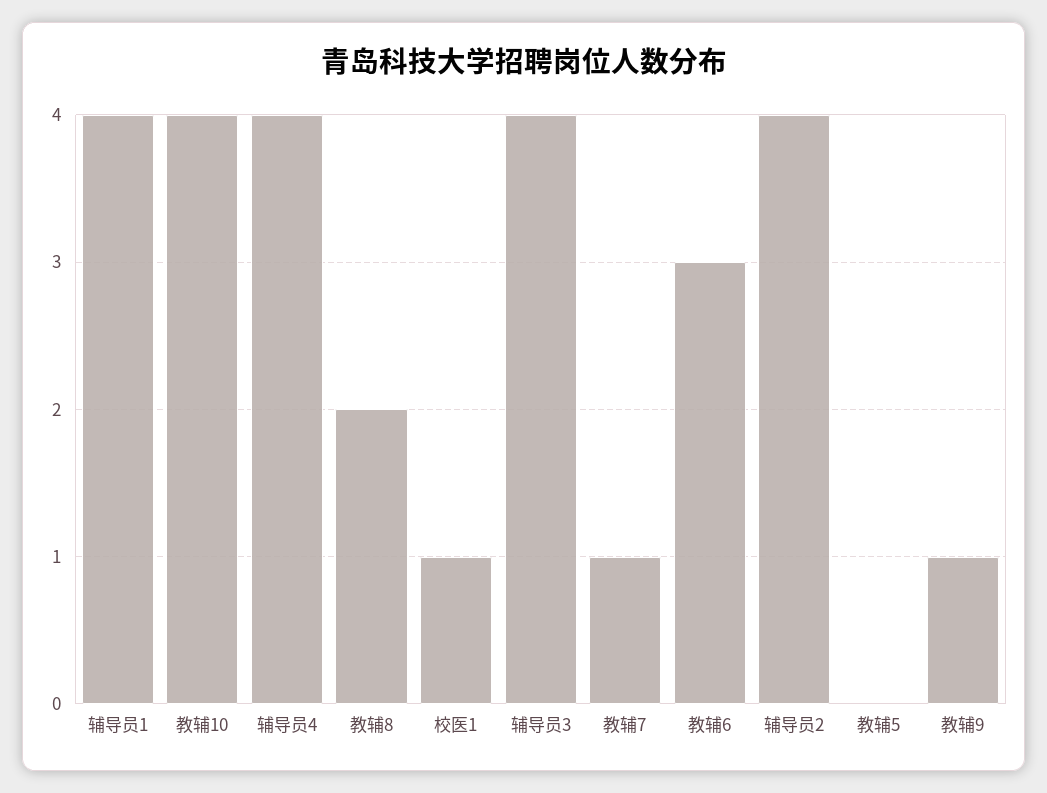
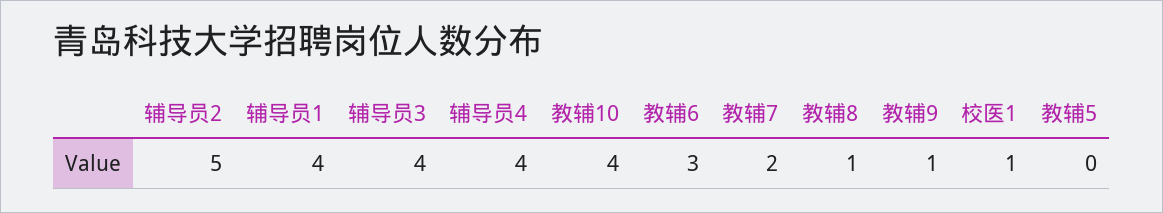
教辅8: 2 -> 1
教辅7: 1 -> 2
辅导员2: 4 -> 5

